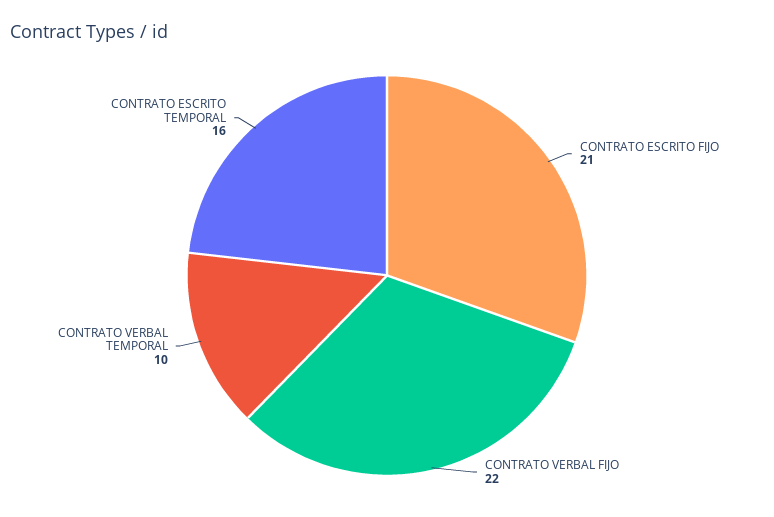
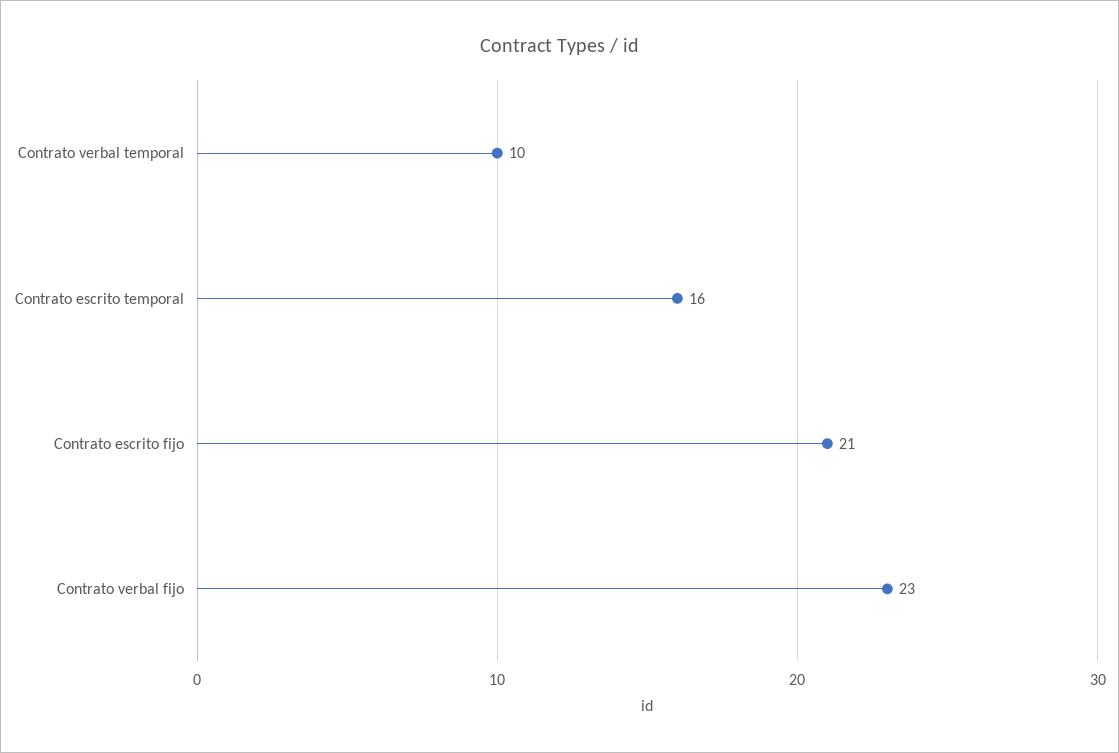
CONTRATO VERBAL FIJO: 22 -> 23

